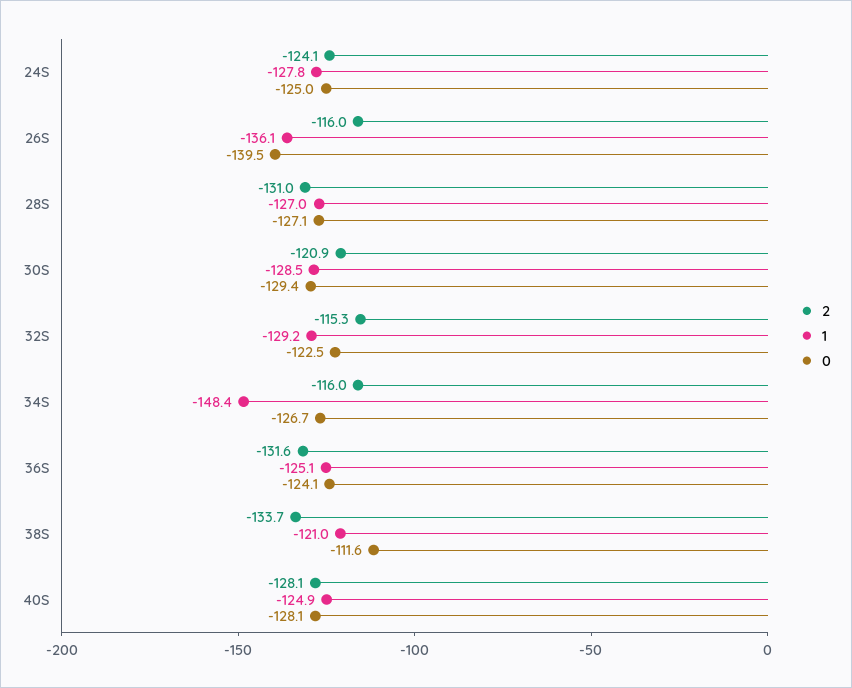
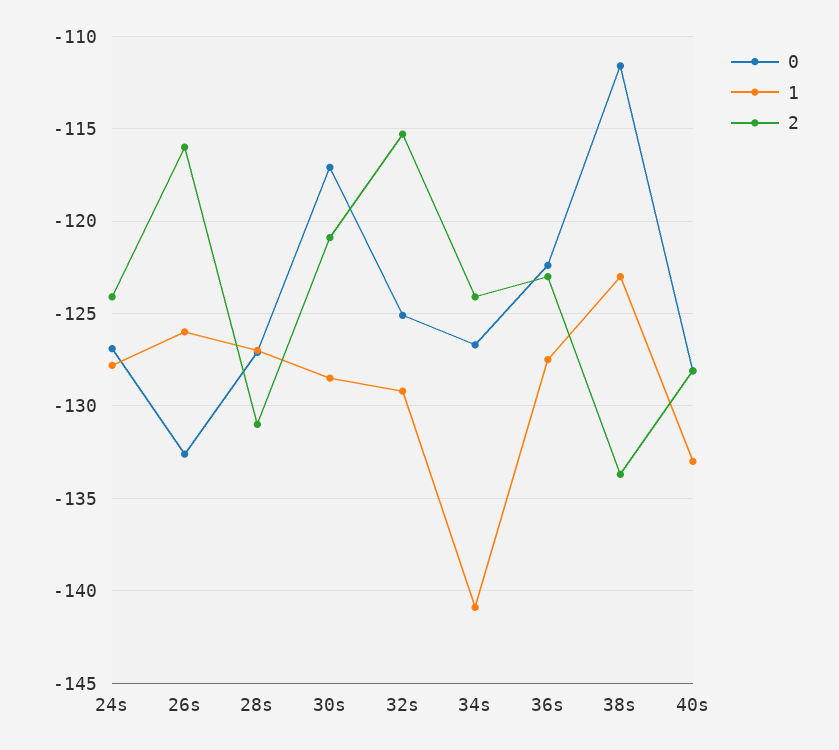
0, 24S: -125 -> -127
1, 26S: -136.1 -> -126
0, 26S: -139.5 -> -132.5
0, 30S: -129.4 -> -117
0, 32S: -122.5 -> -125
2, 34S: -116 -> -124
1, 34S: -148.4 -> -141
2, 36S: -131.6 -> -123
1, 36S: -125.1 -> -127.5
0, 36S: -124.1 -> -122.5
1, 38S: -121 -> -123
1, 40S: -124.9 -> -133

